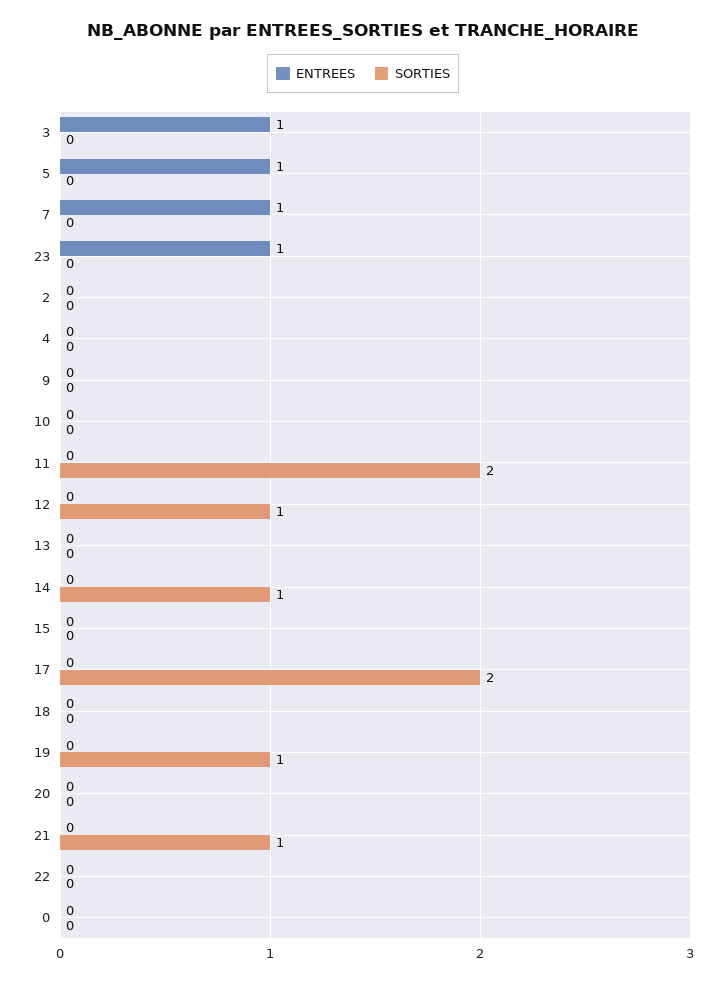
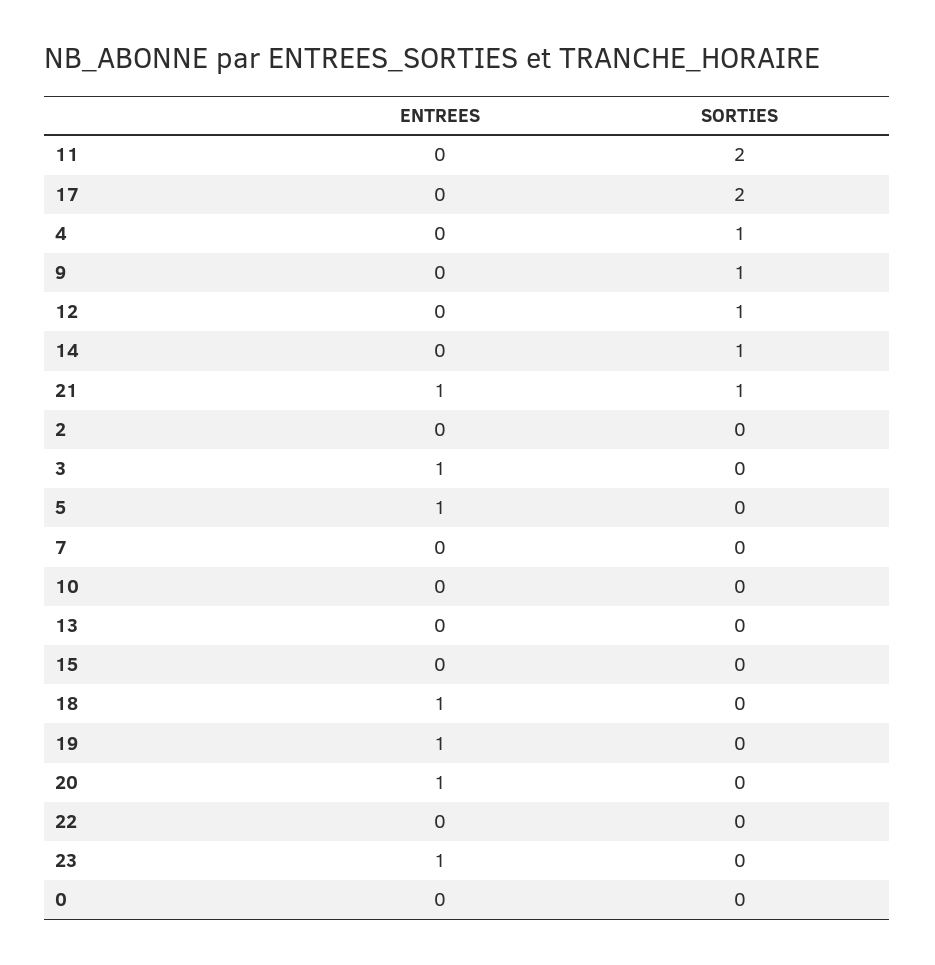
ENTREES, 7: 1 -> 0
SORTIES, 4: 0 -> 1
SORTIES, 9: 0 -> 1
ENTREES, 18: 0 -> 1
ENTREES, 19: 0 -> 1
SORTIES, 19: 1 -> 0
ENTREES, 20: 0 -> 1
ENTREES, 21: 0 -> 1

